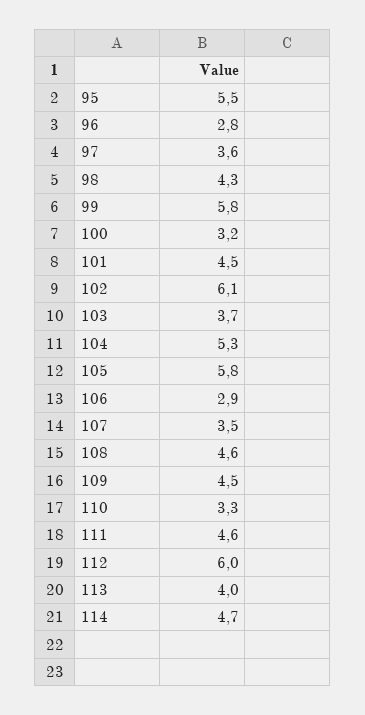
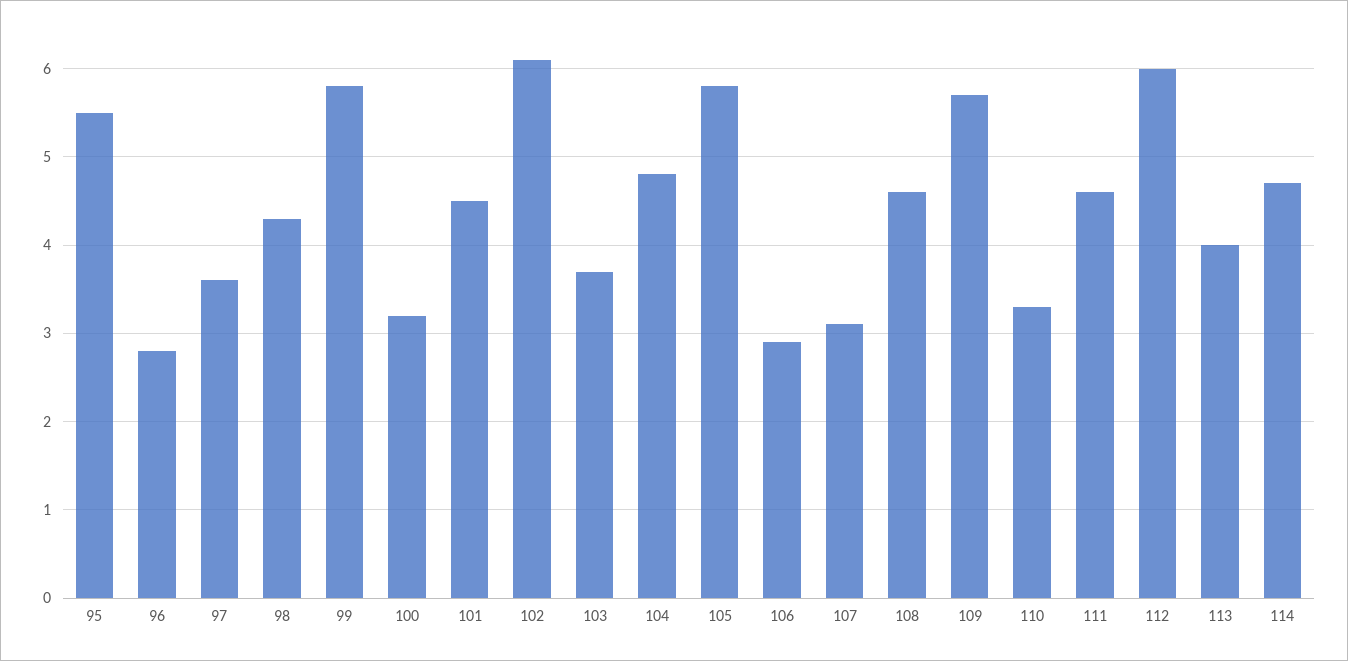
104: 5.3 -> 4.8
107: 3.5 -> 3.1
109: 4.5 -> 5.7

